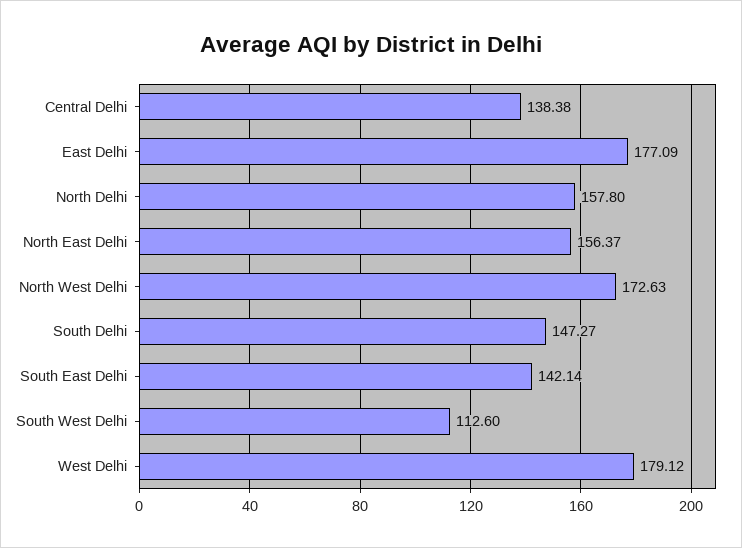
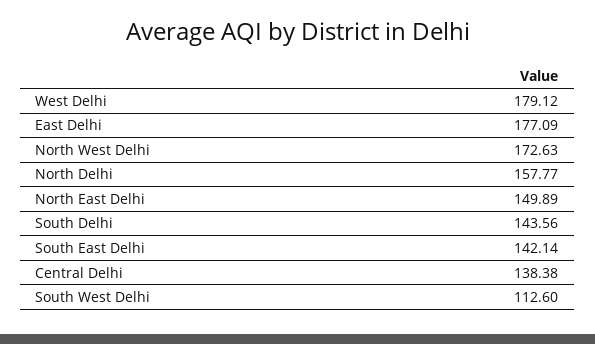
North Delhi: 157.8 -> 157.77
North East Delhi: 156.37 -> 149.89
South Delhi: 147.27 -> 143.56

